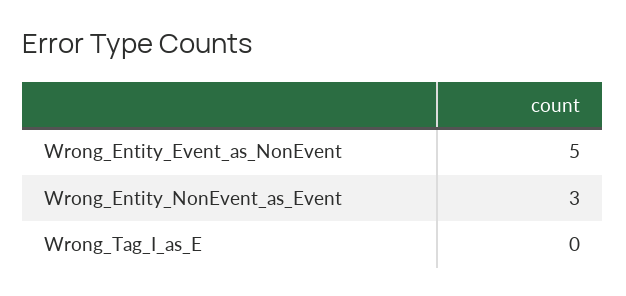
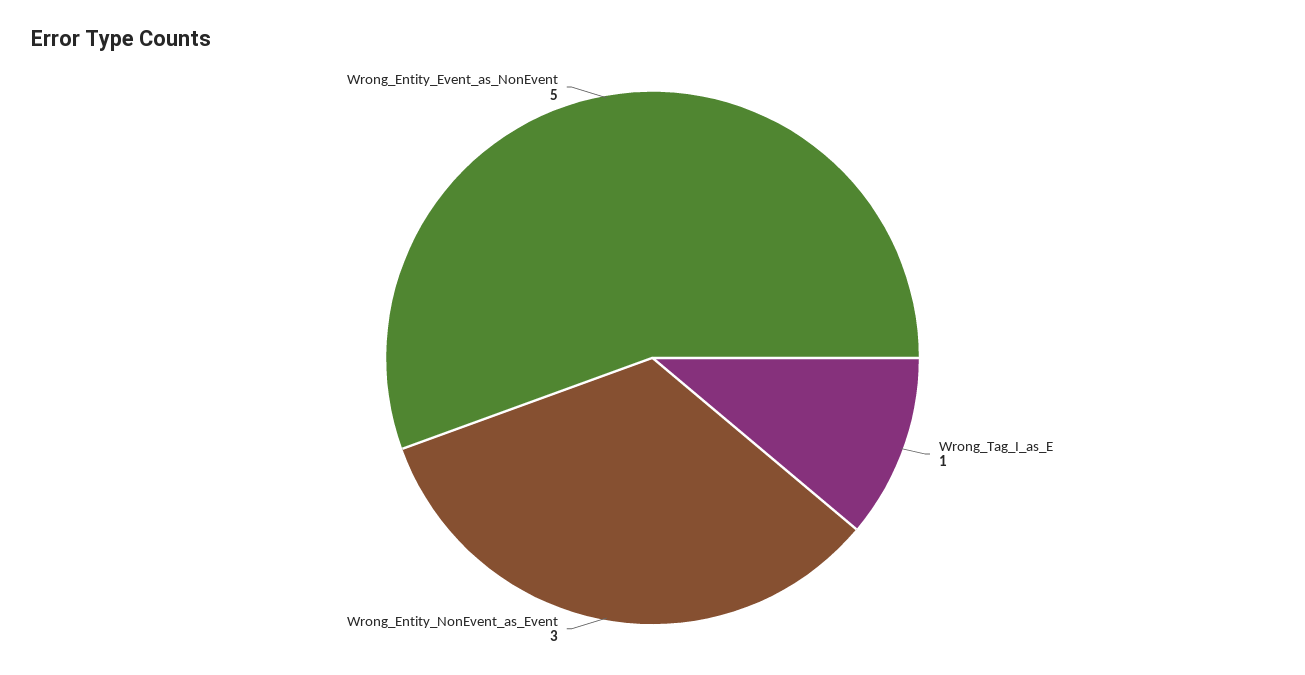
Wrong_Tag_I_as_E: 0 -> 1

